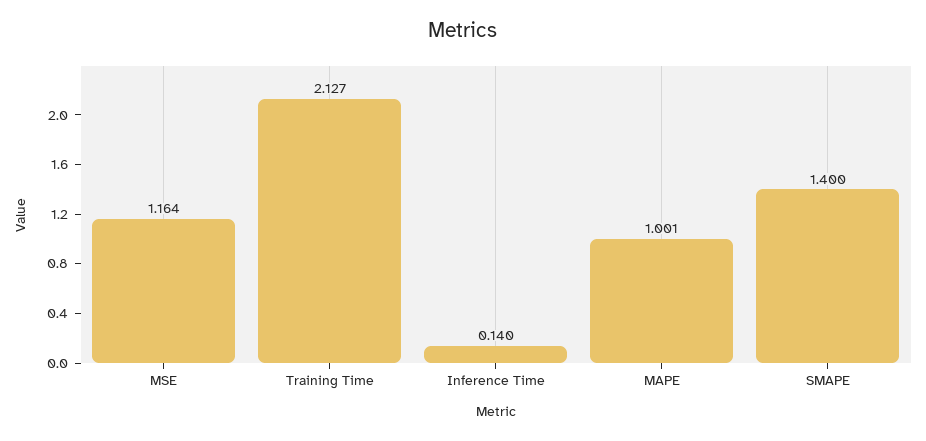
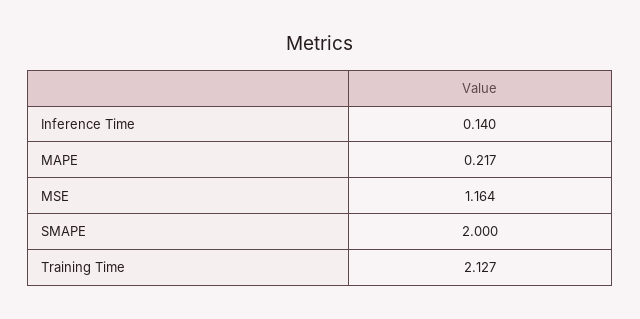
MAPE: 1.001 -> 0.217
SMAPE: 1.4 -> 2

